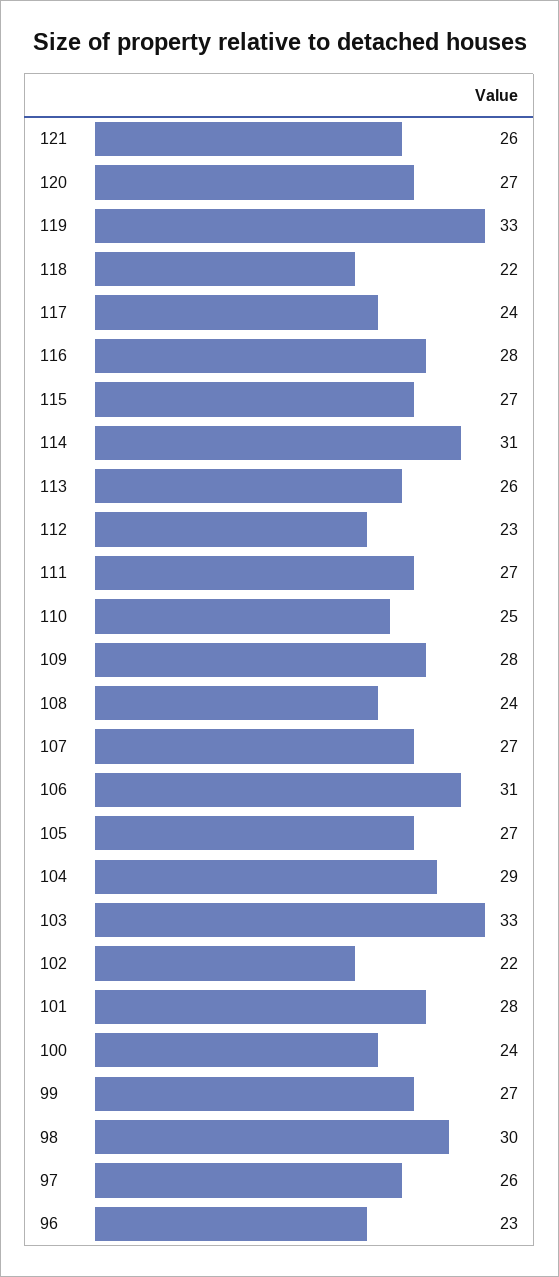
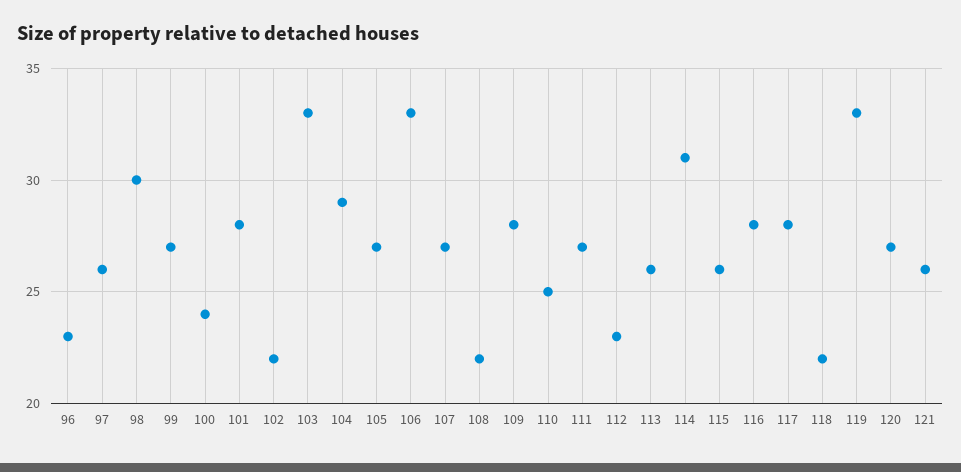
117: 24 -> 28
115: 27 -> 26
108: 24 -> 22
106: 31 -> 33

